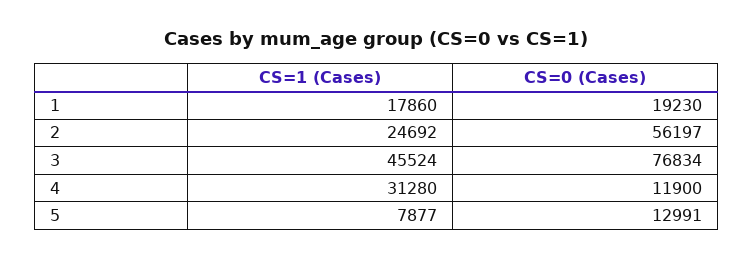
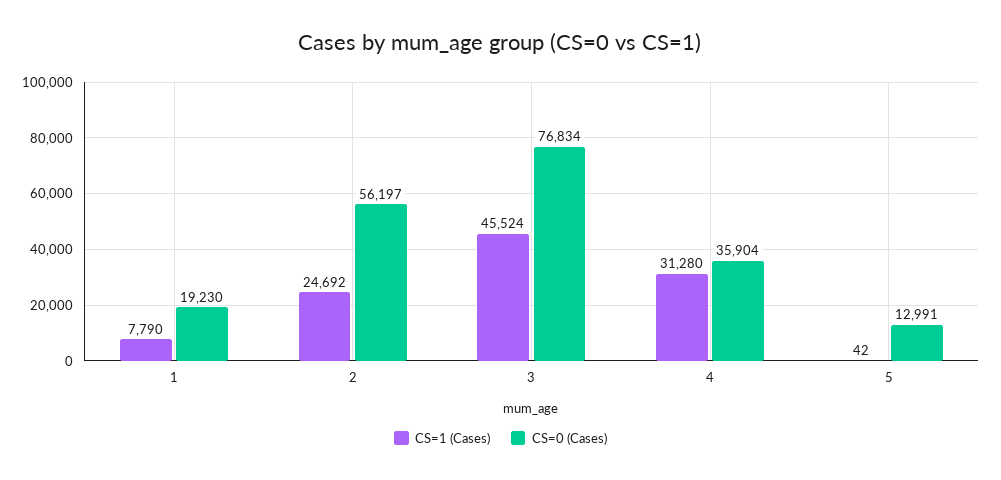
CS=1 (Cases), 1: 17860 -> 7790
CS=0 (Cases), 4: 11900 -> 35904
CS=1 (Cases), 5: 7877 -> 42

